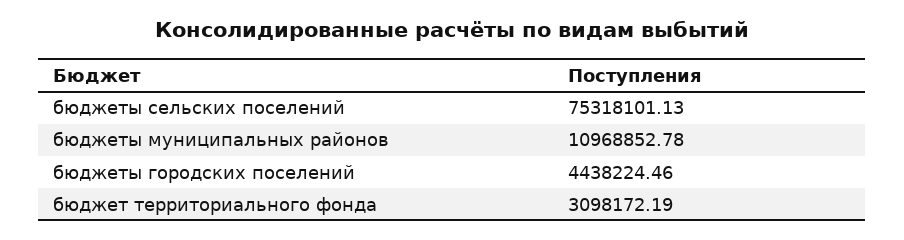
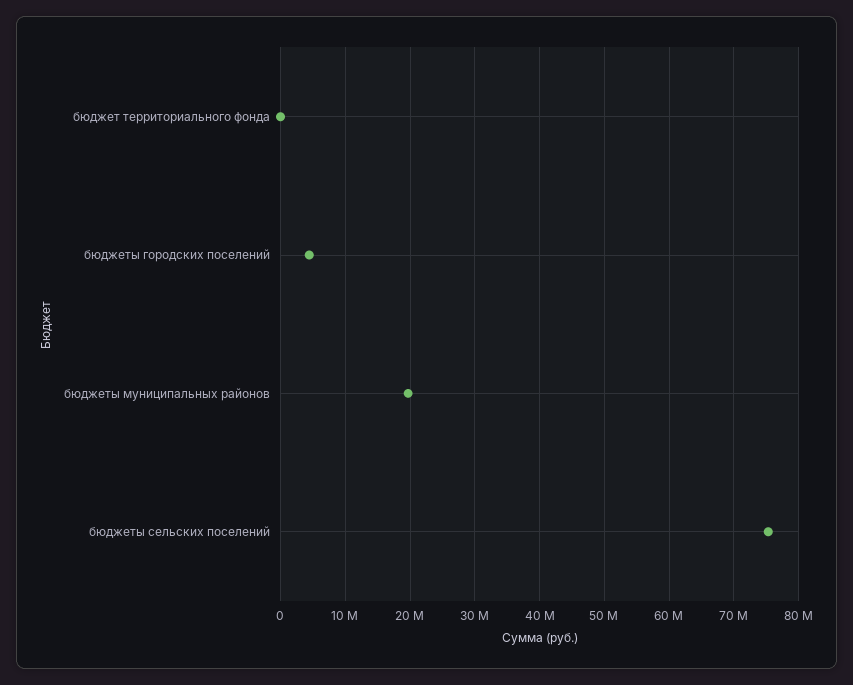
бюджеты муниципальных районов: 10968852.78 -> 20000000
бюджет территориального фонда: 3098172.19 -> 0

